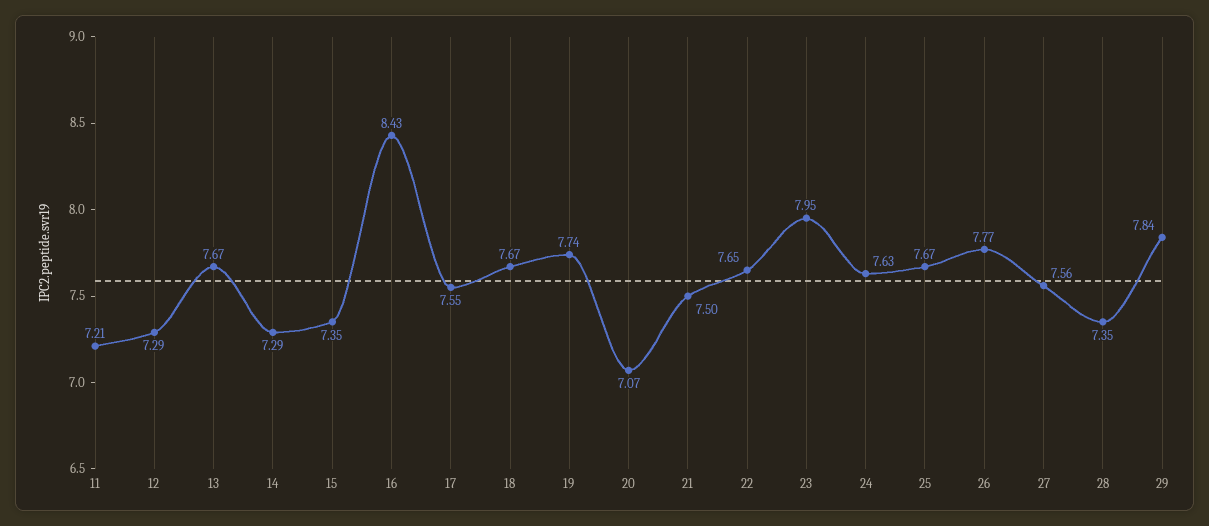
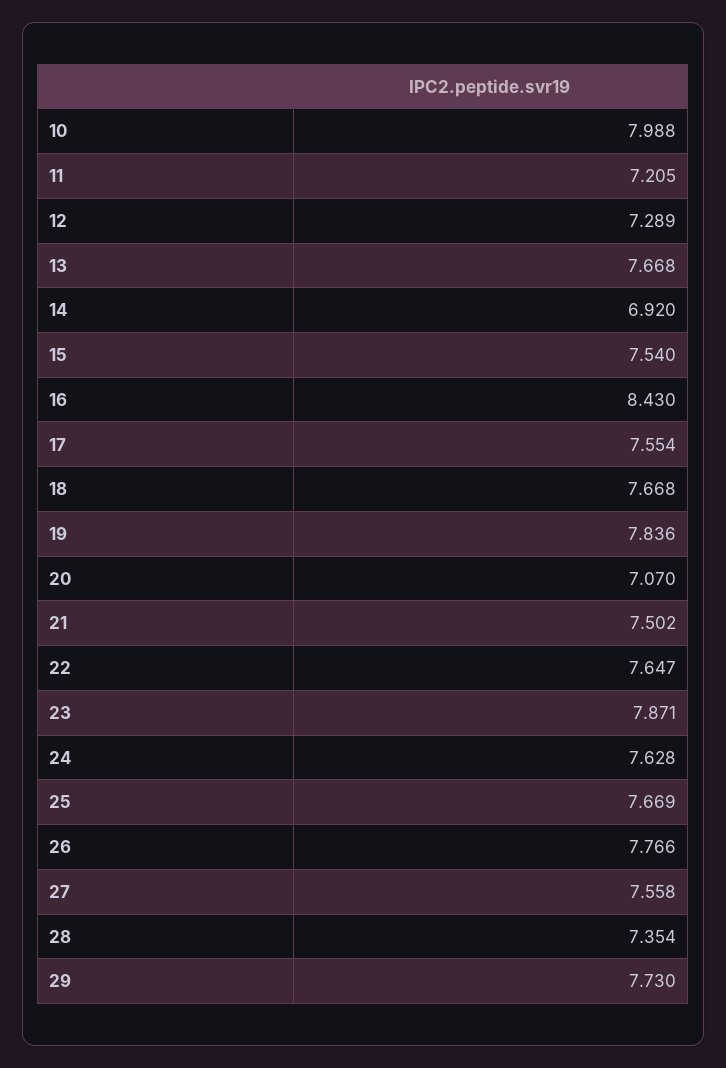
14: 7.29 -> 6.92
15: 7.35 -> 7.54
19: 7.74 -> 7.836
23: 7.95 -> 7.871
29: 7.84 -> 7.73
10: none -> 7.988

